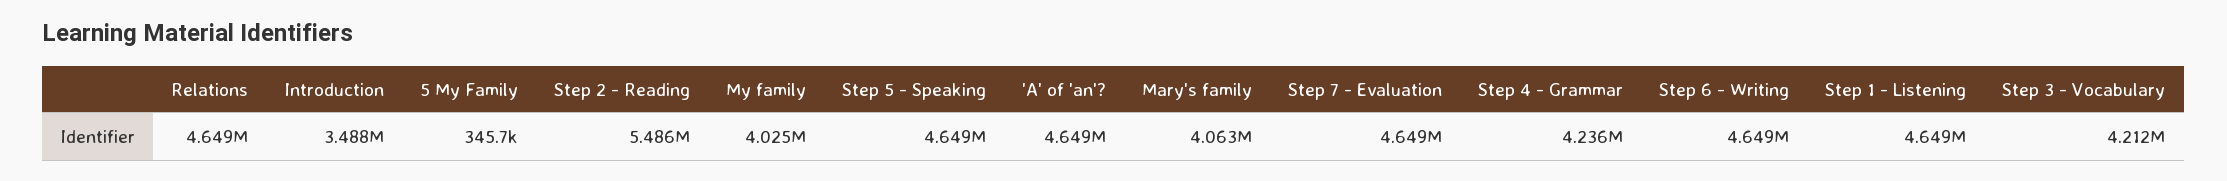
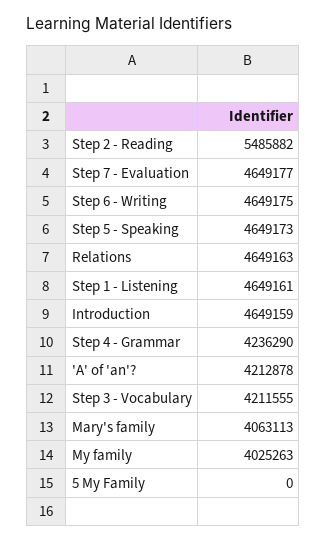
Introduction: 3488000 -> 4649159
5 My Family: 345700 -> 0
'A' of 'an'?: 4649000 -> 4212878

